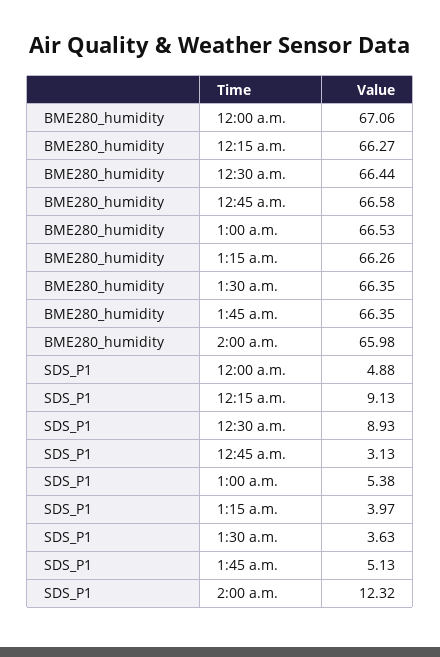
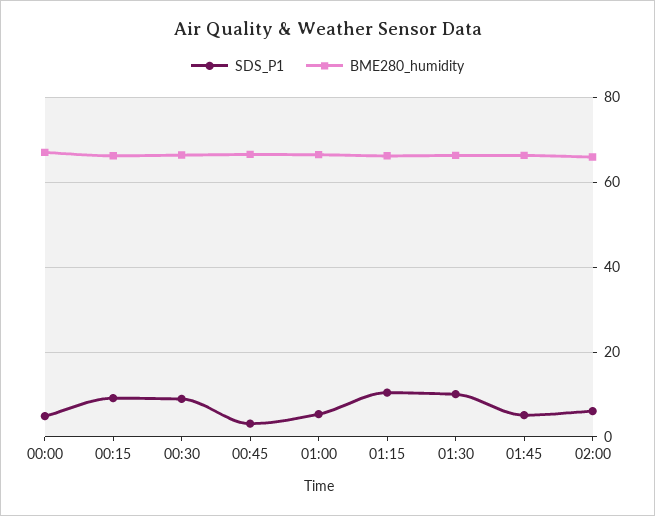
SDS_P1, 1:15 a.m.: 3.97 -> 10
SDS_P1, 1:30 a.m.: 3.63 -> 10
SDS_P1, 2:00 a.m.: 12.32 -> 6

